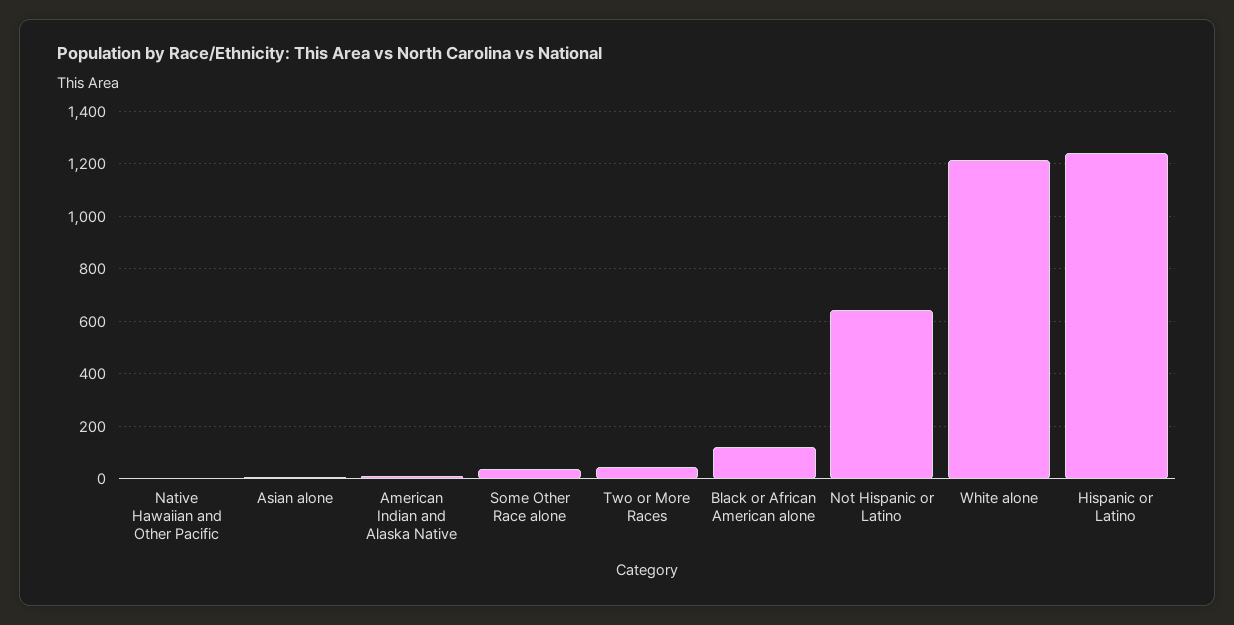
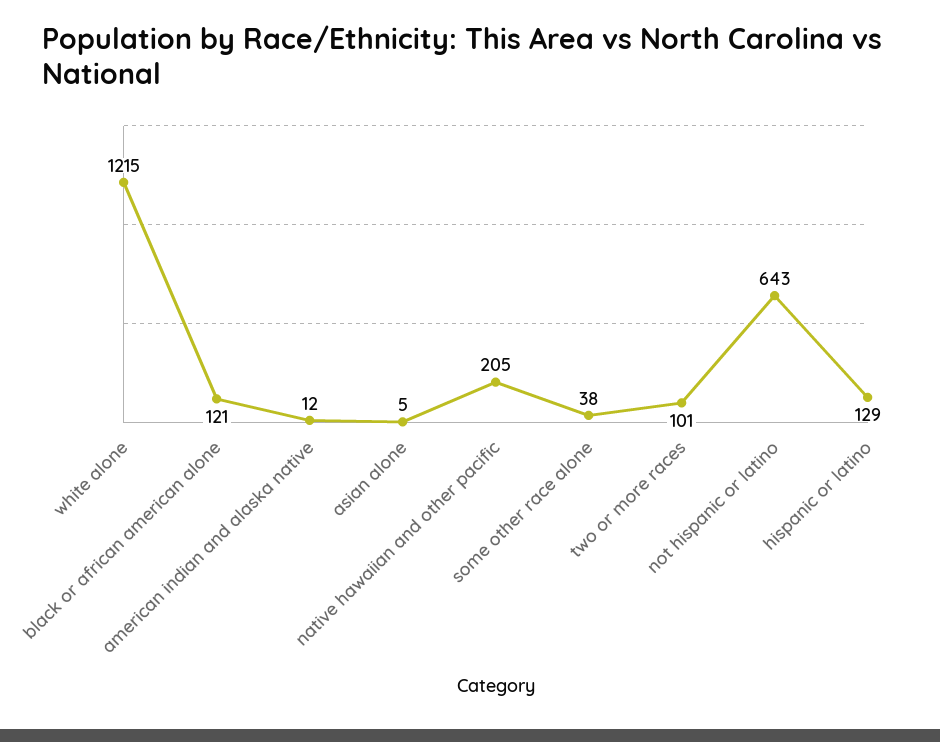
Native Hawaiian and Other Pacific: 0 -> 205
Two or More Races: 50 -> 101
Hispanic or Latino: 1250 -> 129

